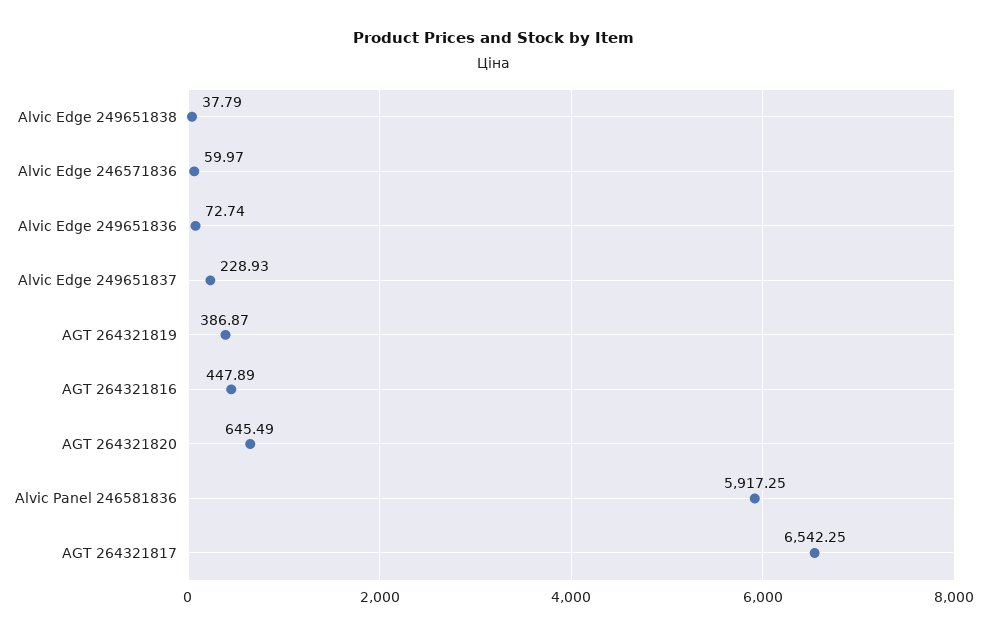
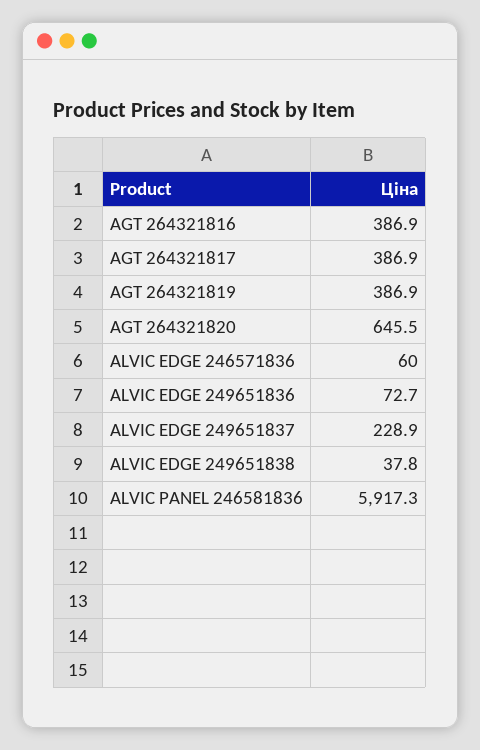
AGT 264321816: 447.89 -> 386.9
AGT 264321817: 6542.25 -> 386.9

